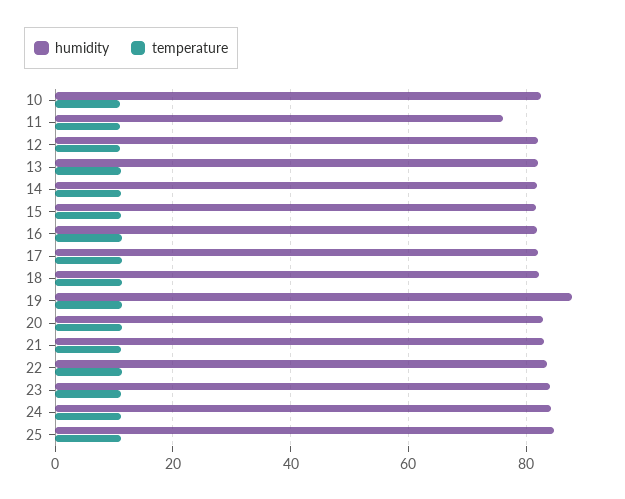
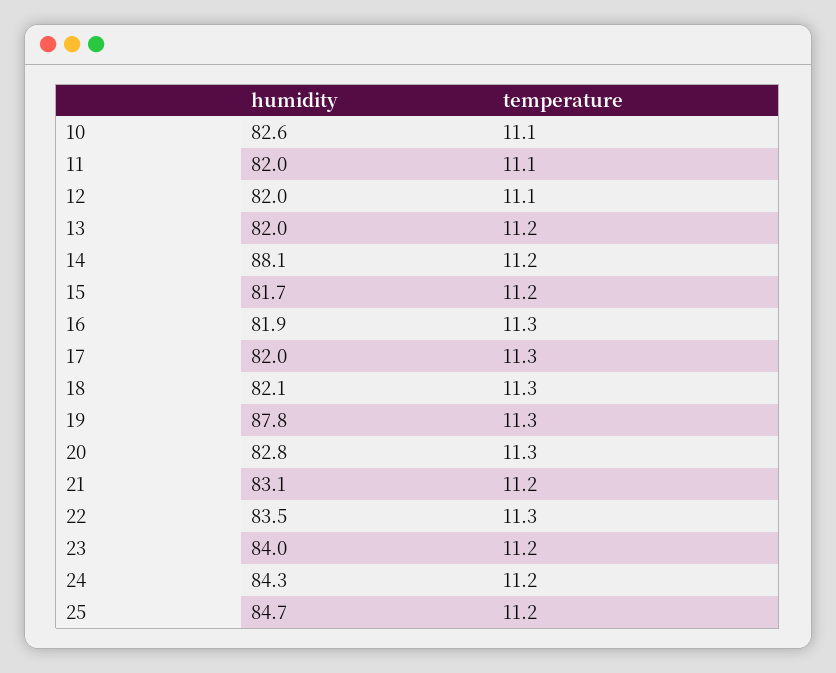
humidity, 11: 76 -> 82
humidity, 14: 82 -> 88.1

